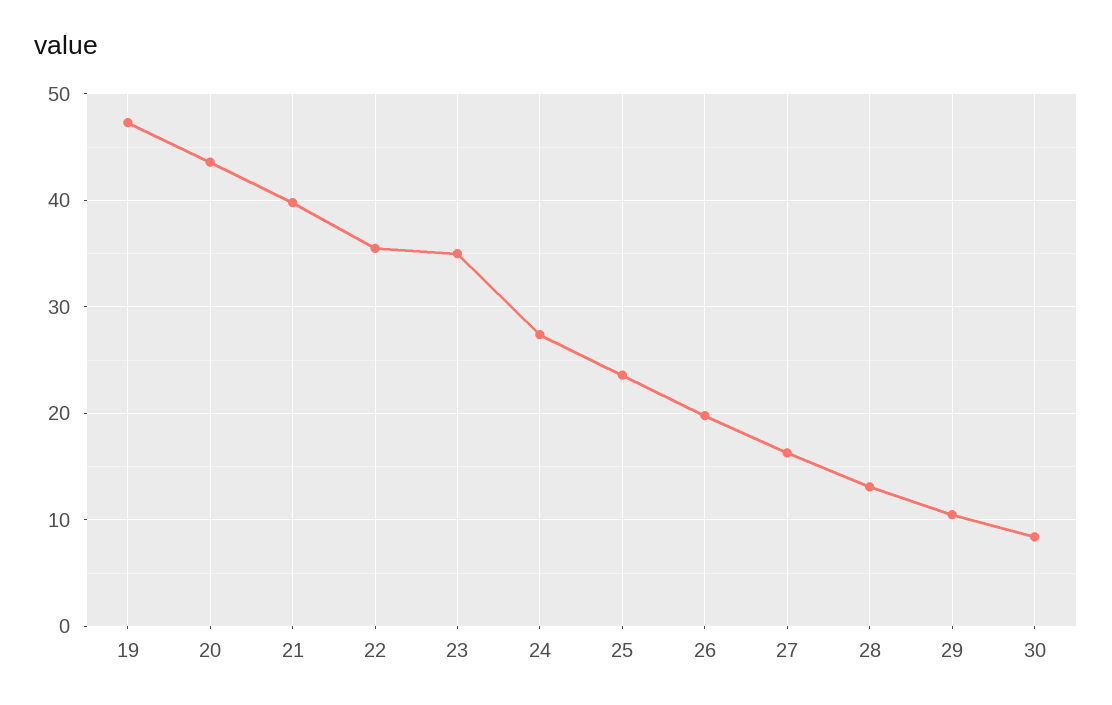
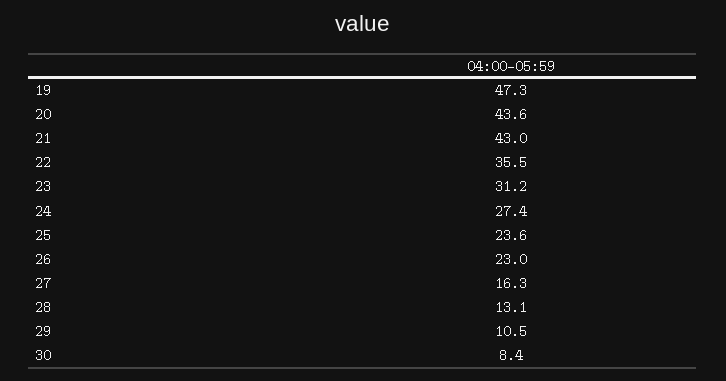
21: 40 -> 43
23: 35 -> 31.2
26: 20 -> 23

